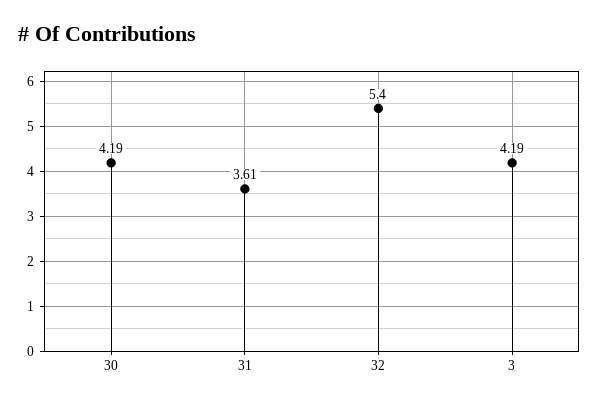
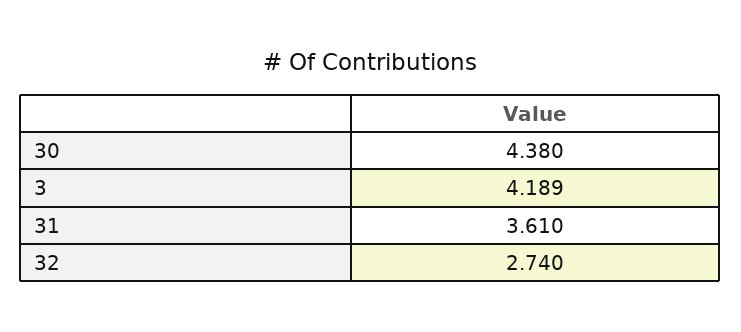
30: 4.19 -> 4.38
32: 5.4 -> 2.74

